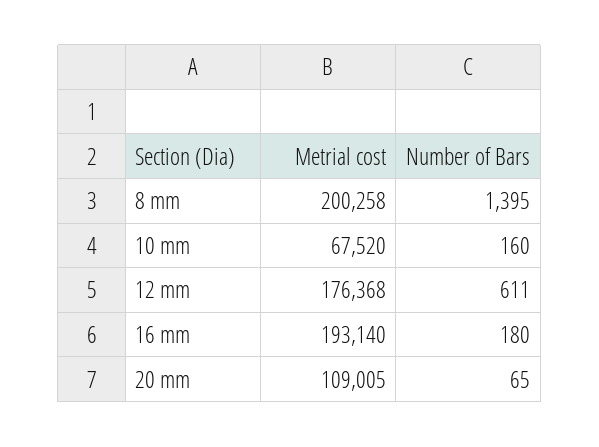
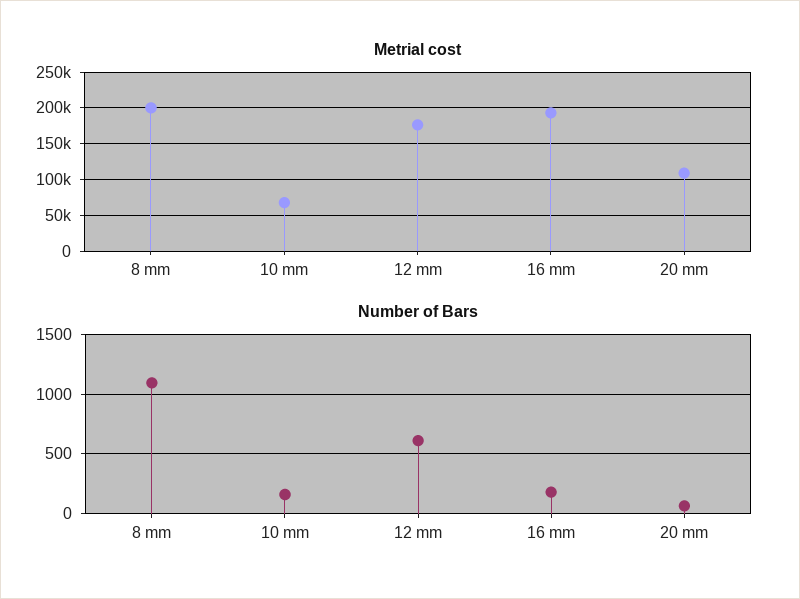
Number of Bars, 8 mm: 1395 -> 1100

